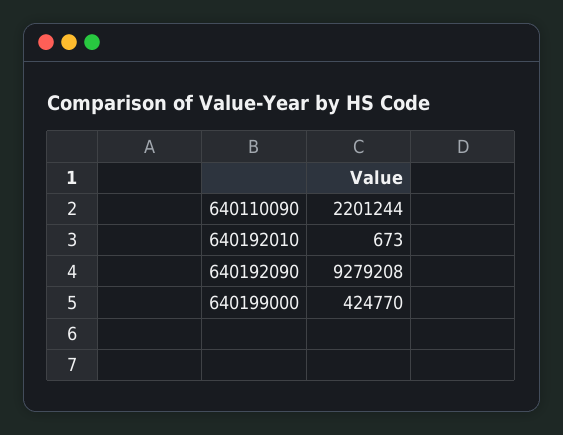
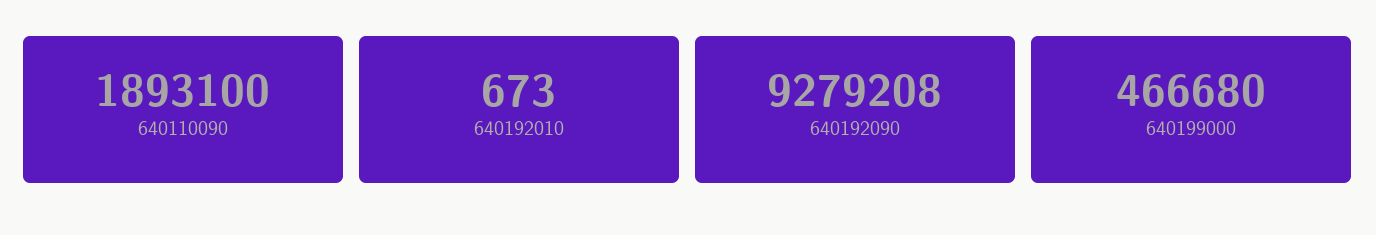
640110090: 2201244 -> 1893100
640199000: 424770 -> 466680

